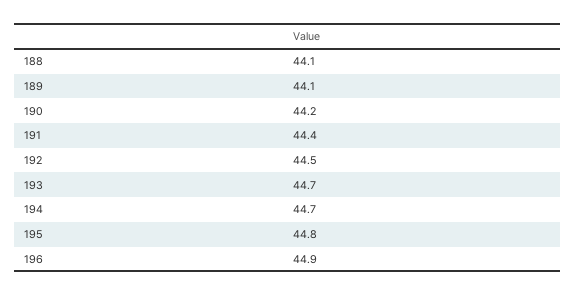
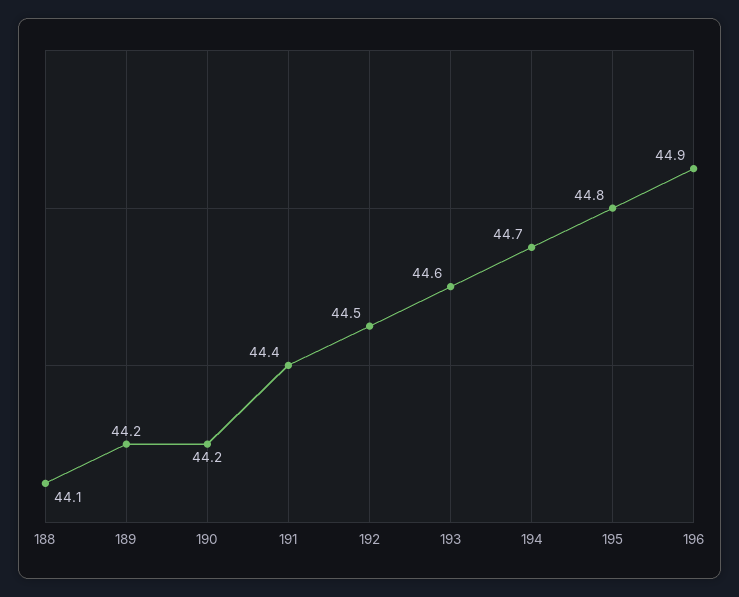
189: 44.1 -> 44.2
193: 44.7 -> 44.6

